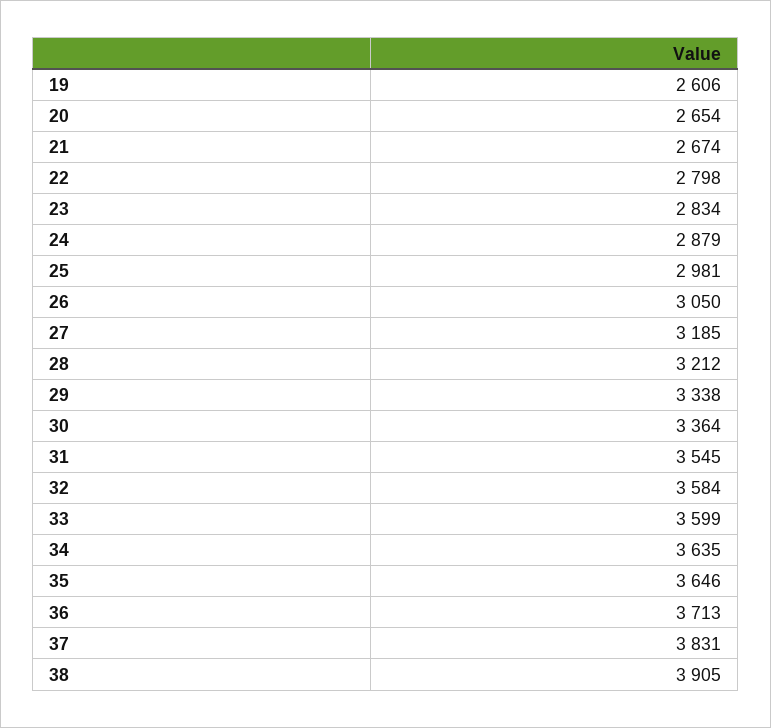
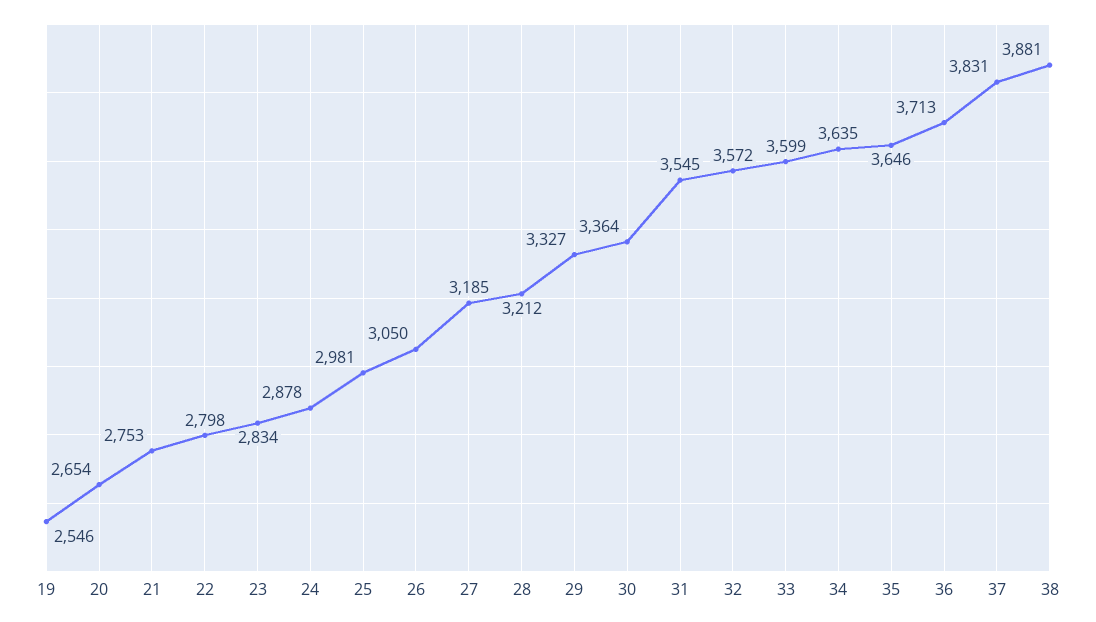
19: 2606 -> 2546
21: 2674 -> 2753
24: 2879 -> 2878
29: 3338 -> 3327
32: 3584 -> 3572
38: 3905 -> 3881

